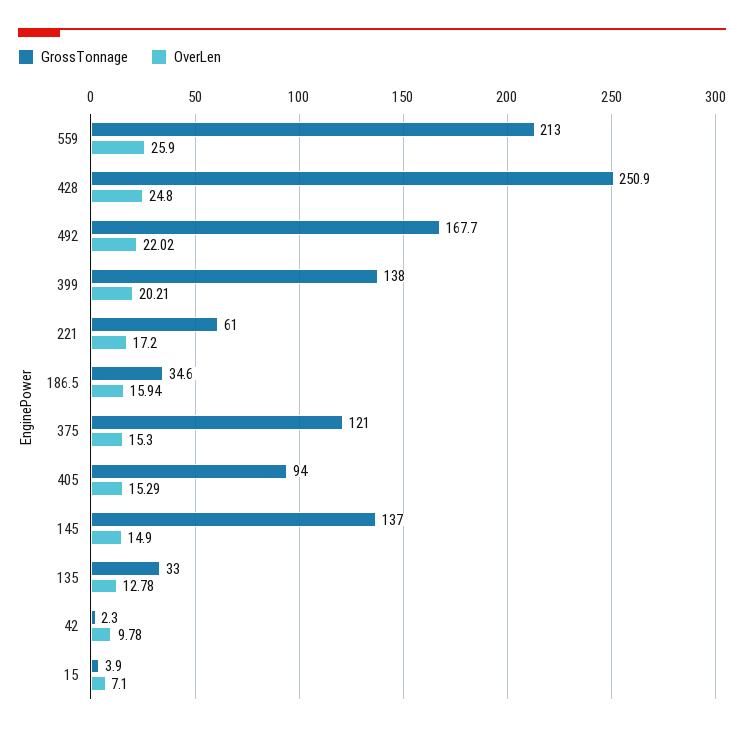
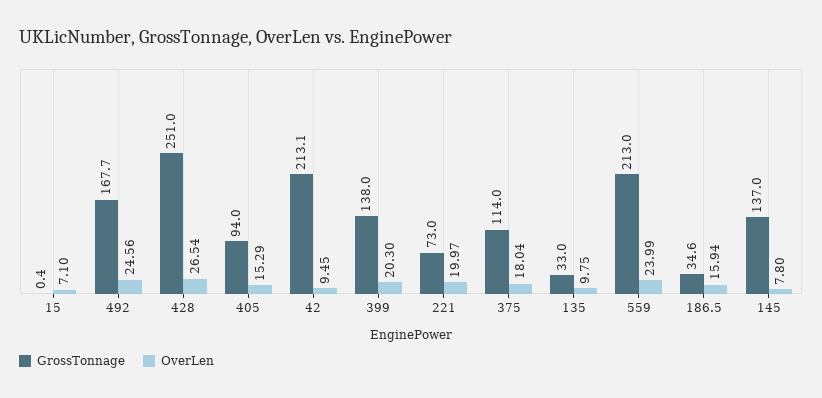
OverLen, 559: 25.9 -> 23.99
GrossTonnage, 428: 250.9 -> 251
OverLen, 428: 24.8 -> 26.54
OverLen, 492: 22.02 -> 24.56
OverLen, 399: 20.21 -> 20.3
GrossTonnage, 221: 61 -> 73
OverLen, 221: 17.2 -> 19.97
GrossTonnage, 375: 121 -> 114
OverLen, 375: 15.3 -> 18.04
OverLen, 145: 14.9 -> 7.8
OverLen, 135: 12.78 -> 9.75
GrossTonnage, 42: 2.3 -> 213.1
OverLen, 42: 9.78 -> 9.45
GrossTonnage, 15: 3.9 -> 0.4

